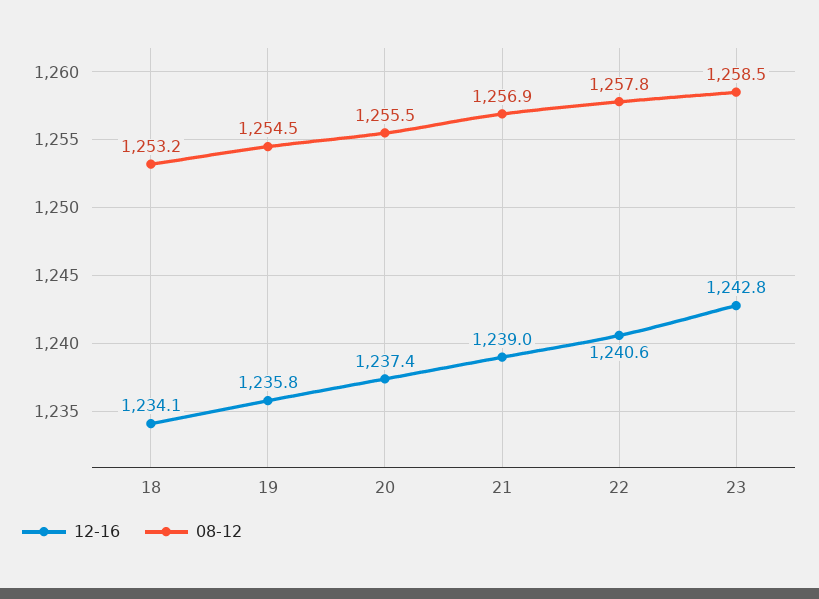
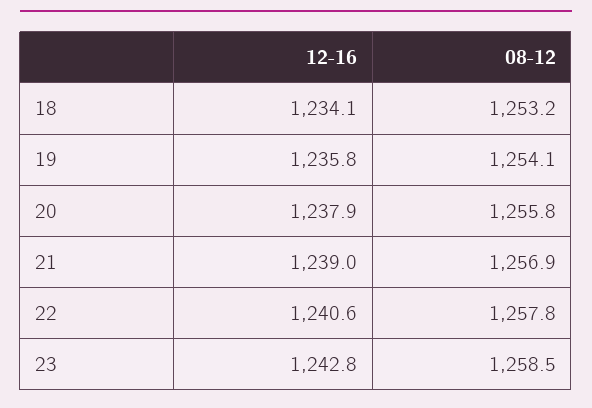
08-12, 19: 1254.5 -> 1254.1
12-16, 20: 1237.4 -> 1237.9
08-12, 20: 1255.5 -> 1255.8

